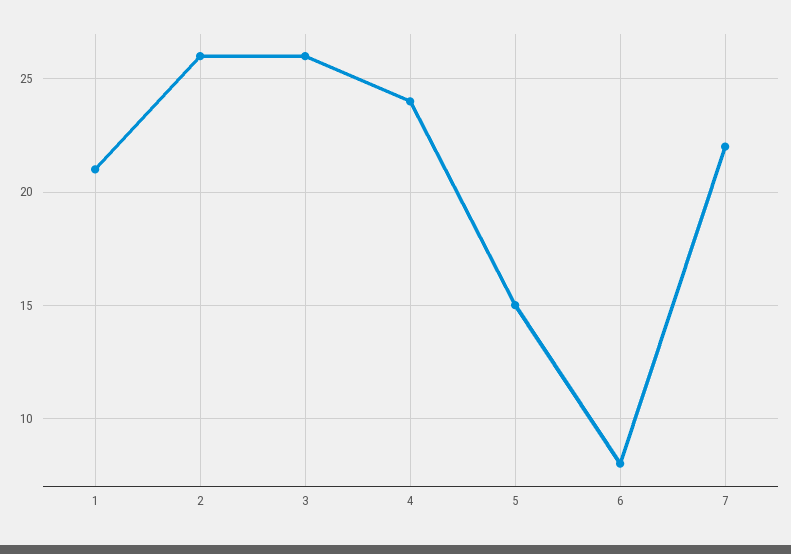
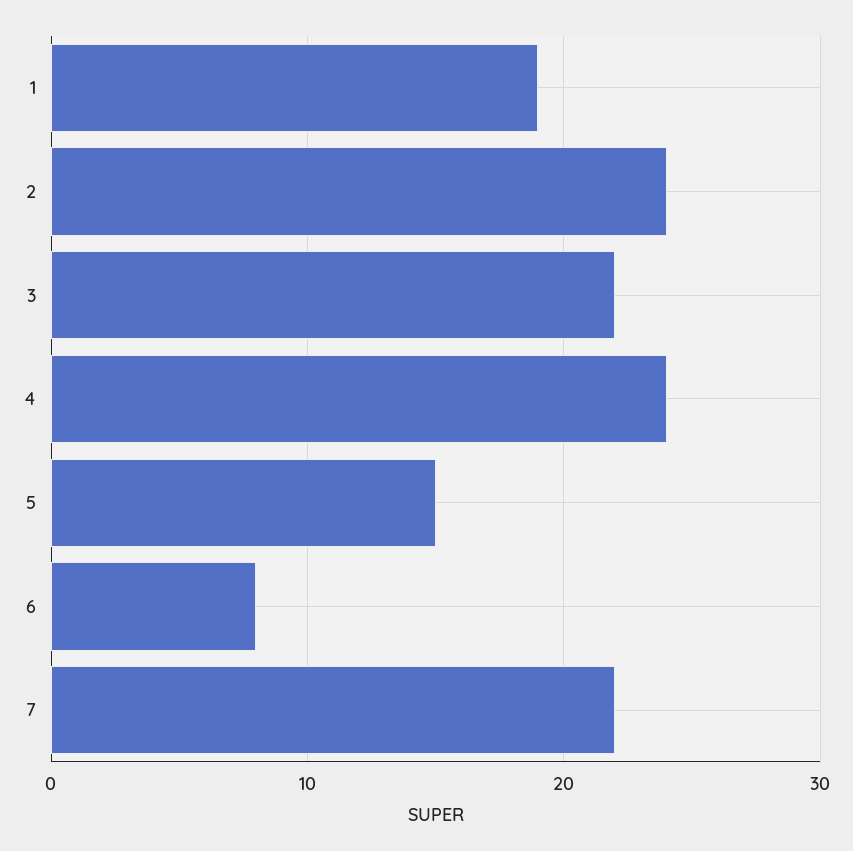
1: 21 -> 19
2: 26 -> 24
3: 26 -> 22

